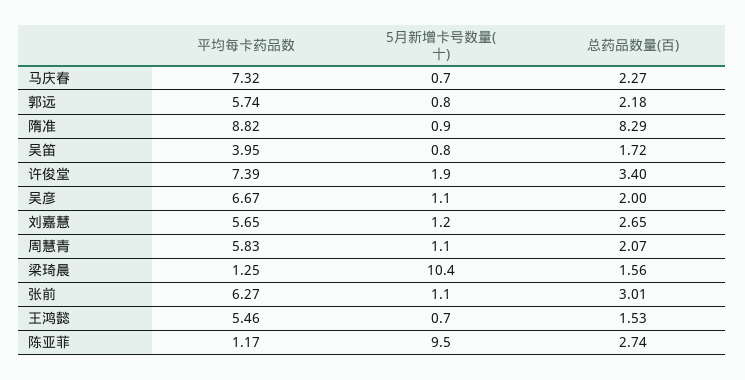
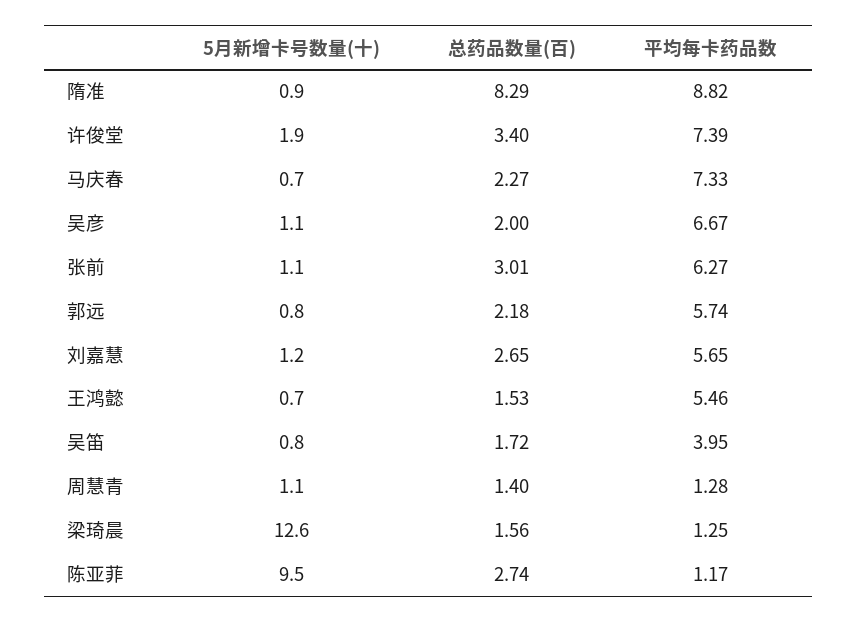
平均每卡药品数, 马庆春: 7.32 -> 7.33
平均每卡药品数, 周慧青: 5.83 -> 1.28
总药品数量(百), 周慧青: 2.07 -> 1.4
5月新增卡号数量(十), 梁琦晨: 10.4 -> 12.6

